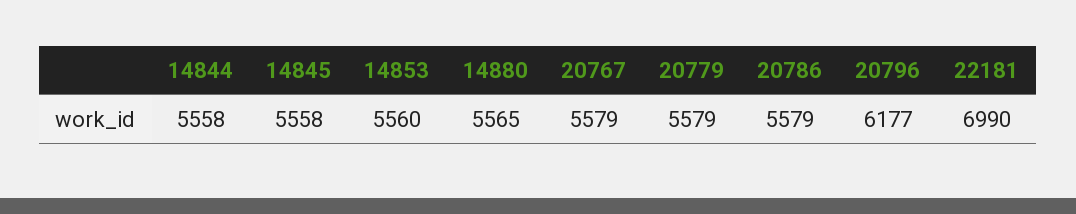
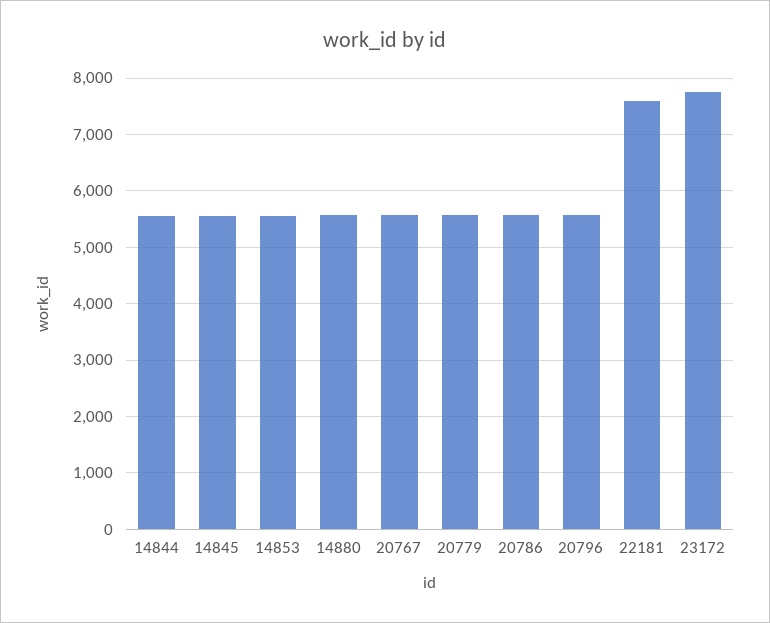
20796: 6177 -> 5600
22181: 6990 -> 7600
23172: none -> 7800

